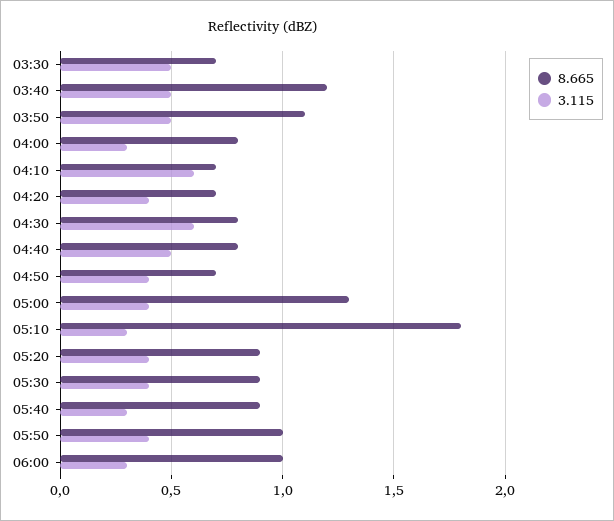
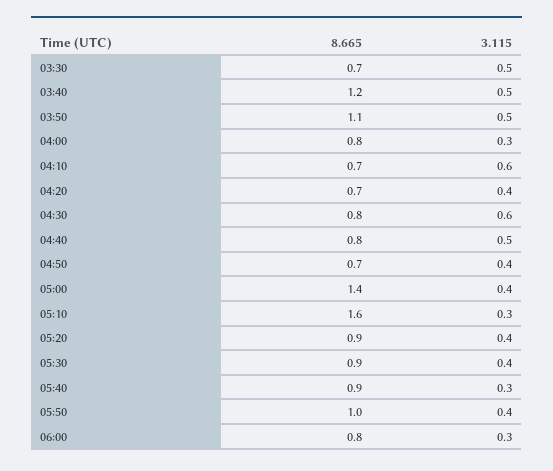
8.665, 05:00: 1.3 -> 1.4
8.665, 05:10: 1.8 -> 1.6
8.665, 06:00: 1 -> 0.8

